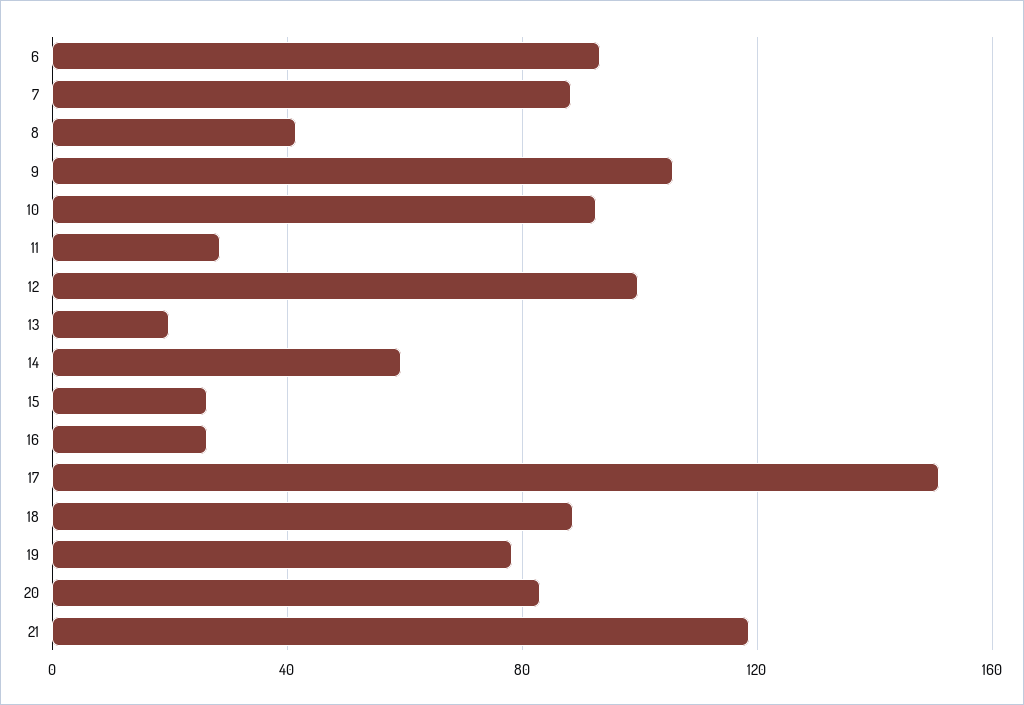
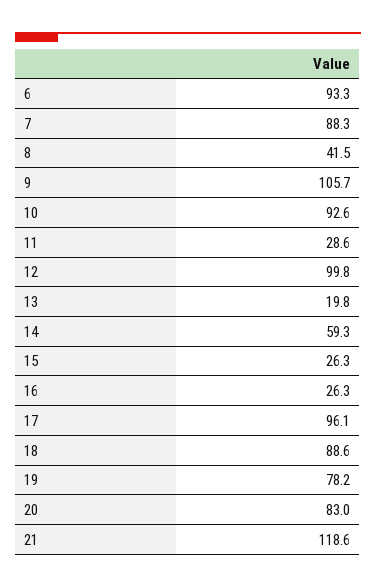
17: 150 -> 96.1

